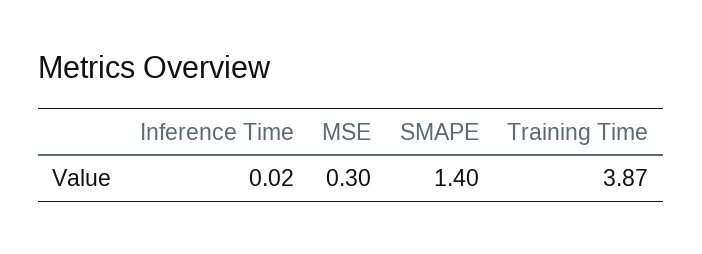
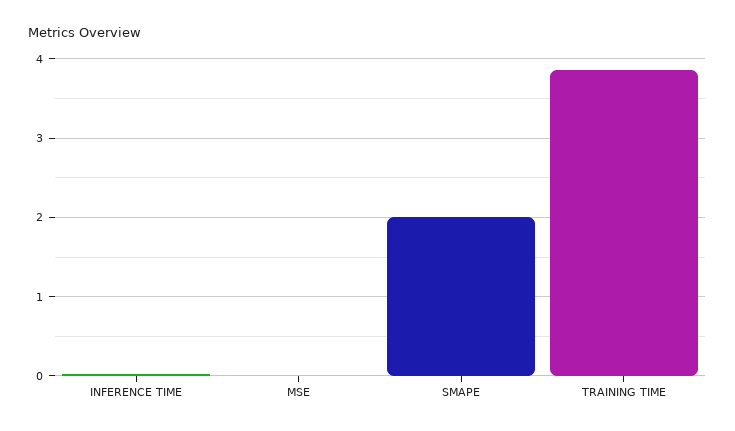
MSE: 0.3 -> 0
SMAPE: 1.4 -> 2

